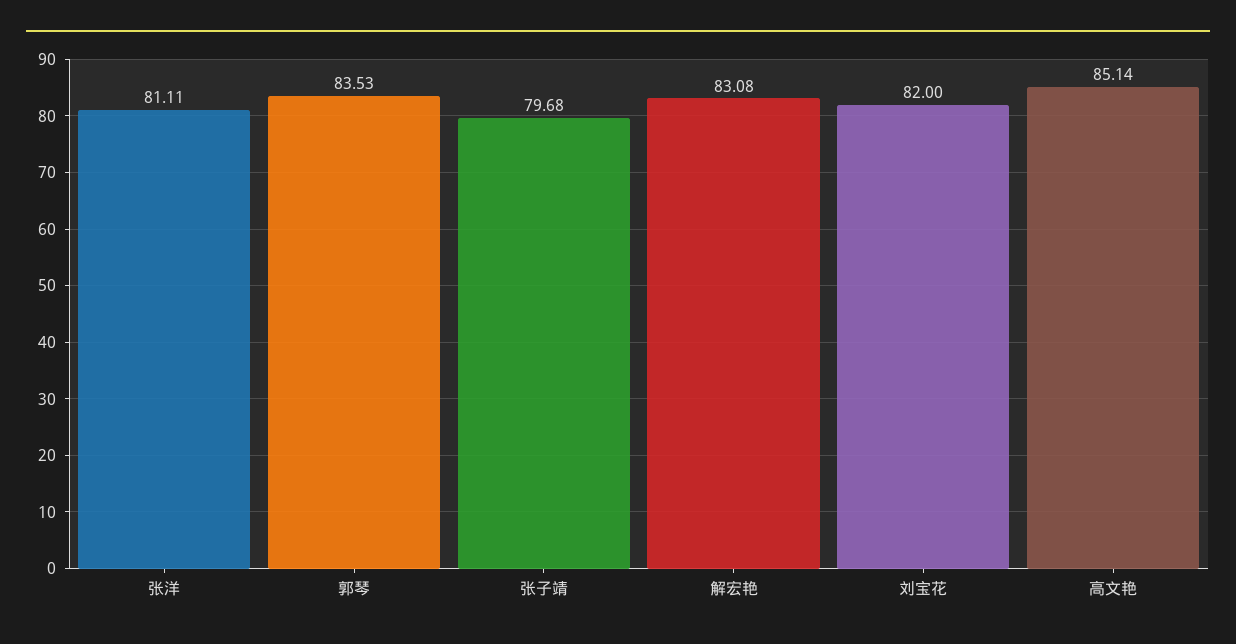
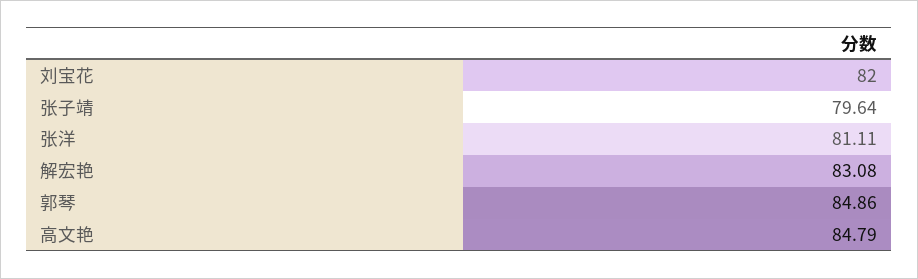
郭琴: 83.53 -> 84.86
张子靖: 79.68 -> 79.64
高文艳: 85.14 -> 84.79

